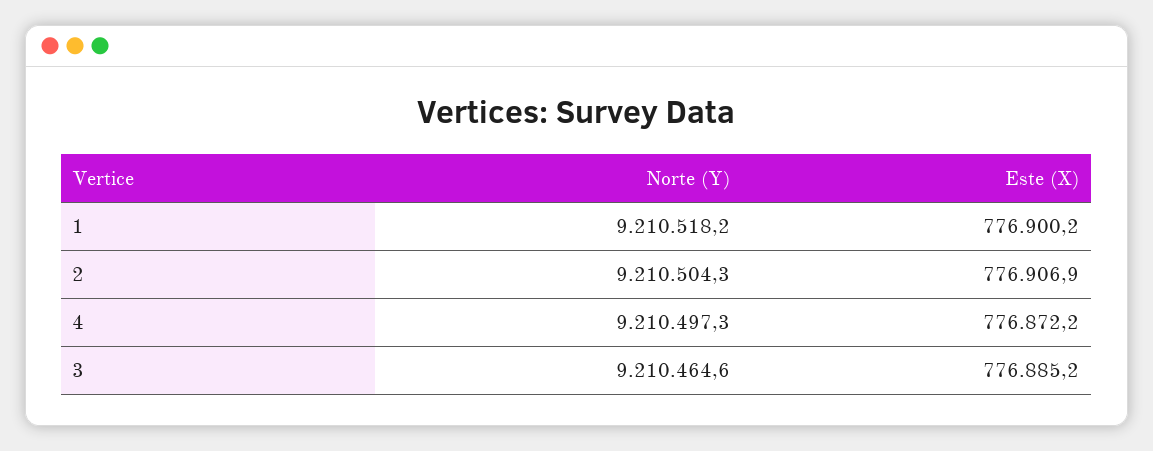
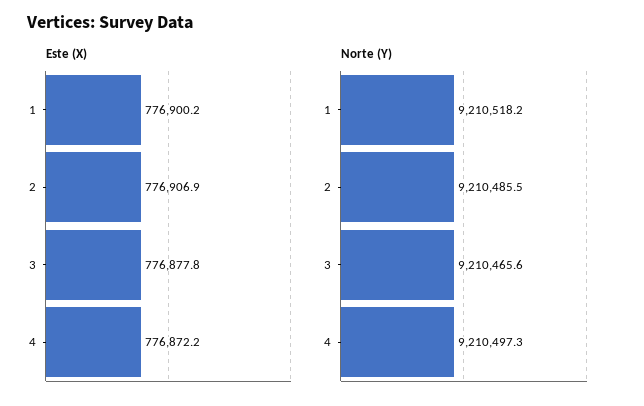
Norte (Y), 2: 9210504.3 -> 9210485.5
Norte (Y), 3: 9210464.6 -> 9210465.6
Este (X), 3: 776885.2 -> 776877.8

